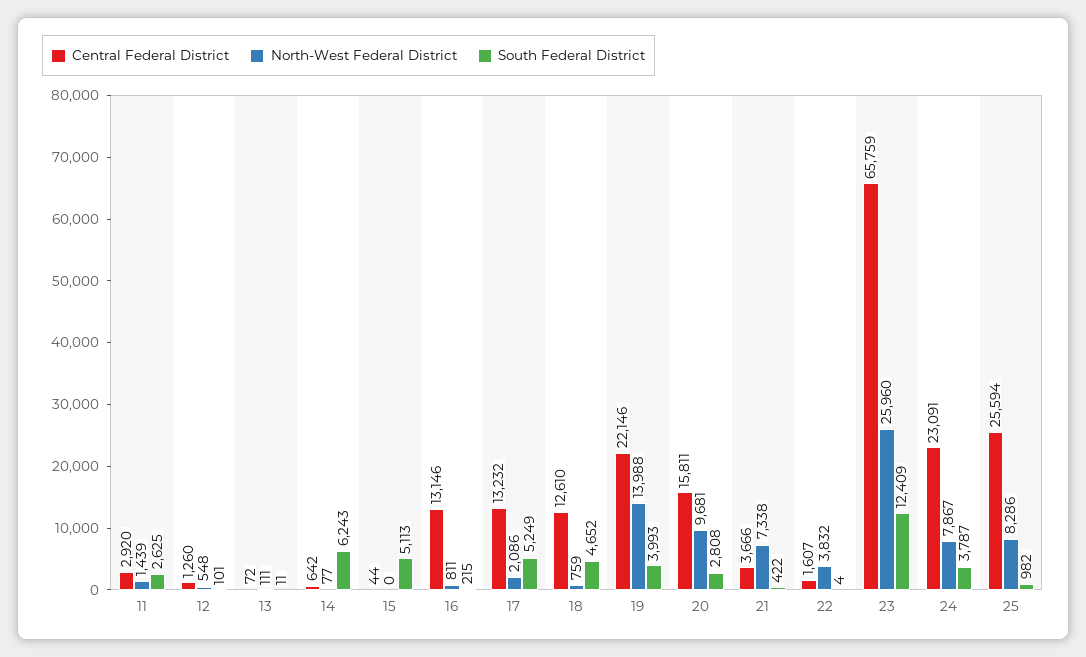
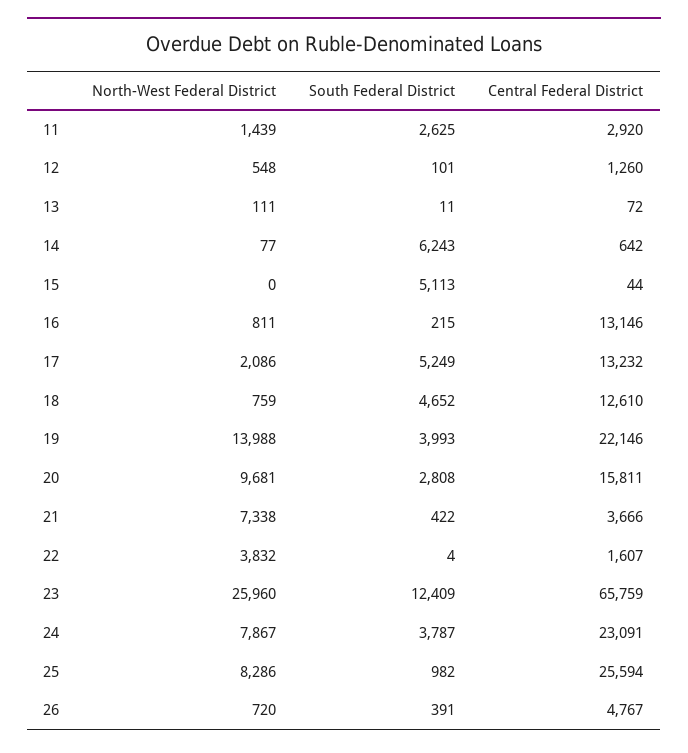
North-West Federal District, 26: none -> 720
South Federal District, 26: none -> 391
Central Federal District, 26: none -> 4767

